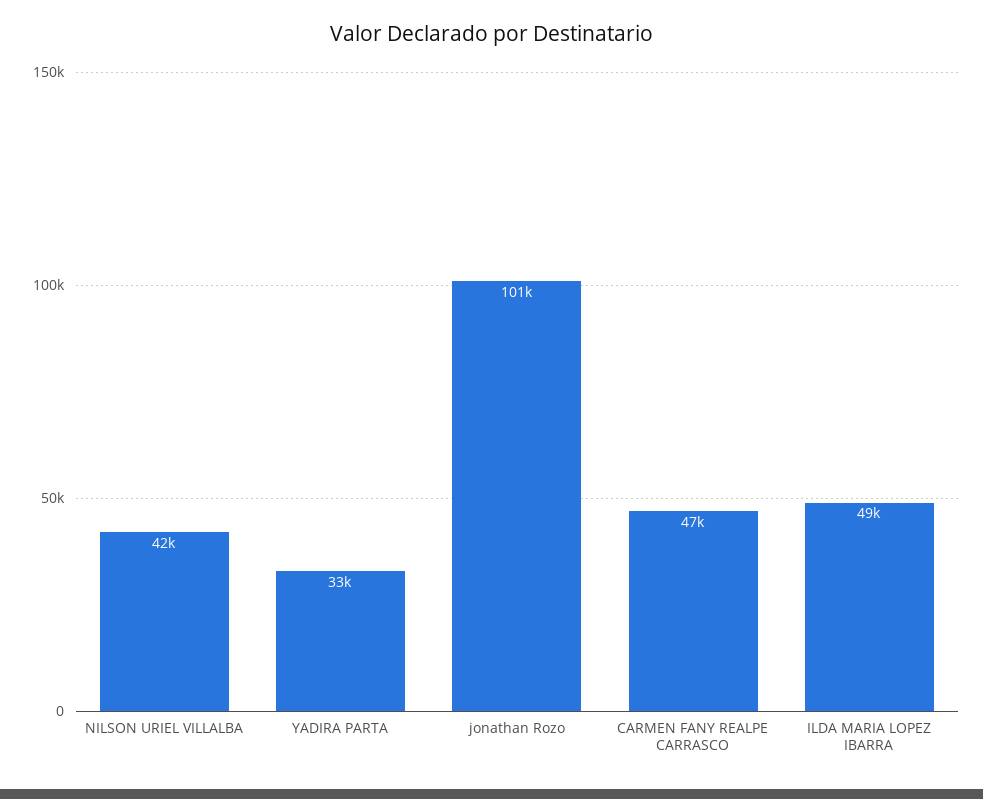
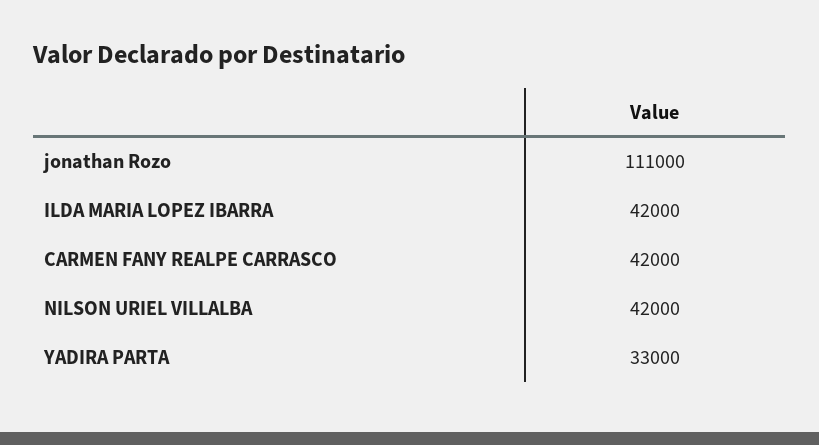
jonathan Rozo: 101000 -> 111000
CARMEN FANY REALPE CARRASCO: 47000 -> 42000
ILDA MARIA LOPEZ IBARRA: 49000 -> 42000

